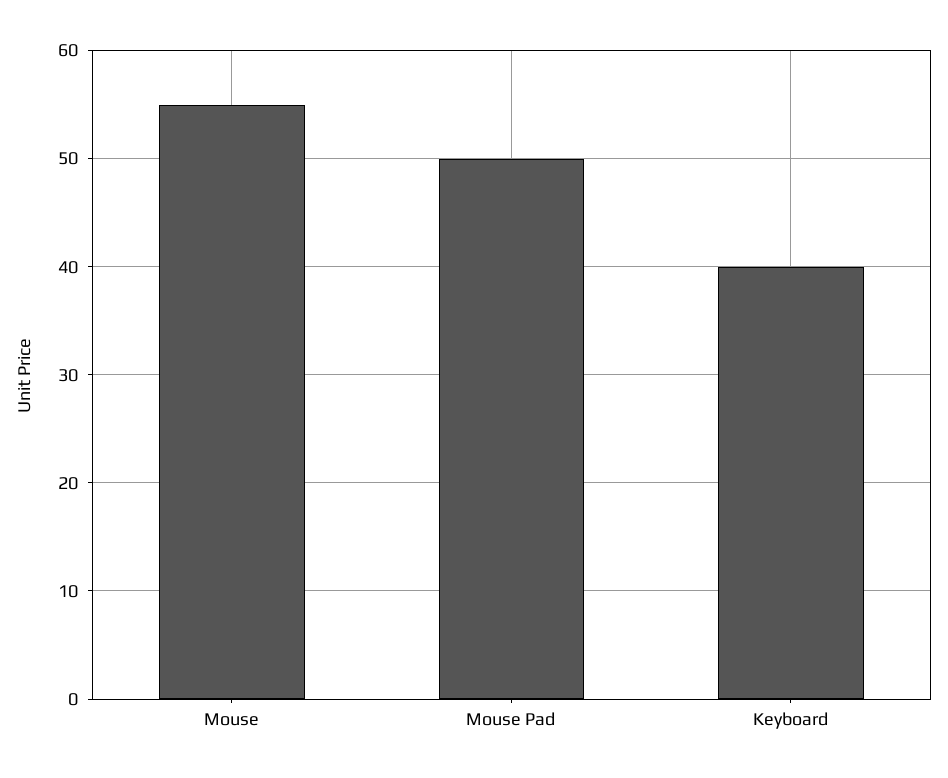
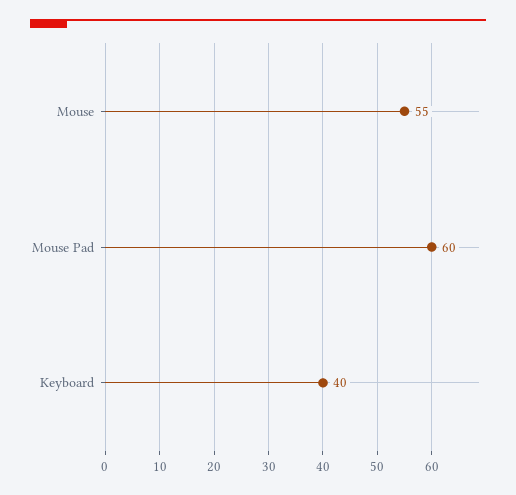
Mouse Pad: 50 -> 60

